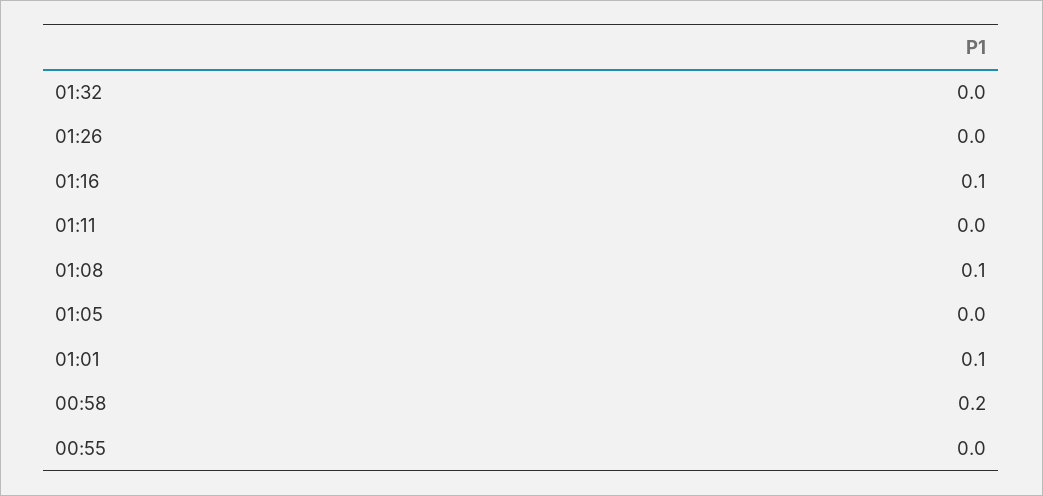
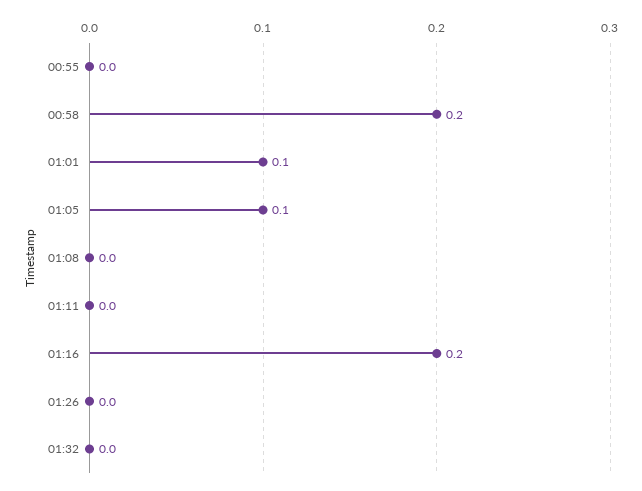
01:16: 0.1 -> 0.2
01:08: 0.1 -> 0
01:05: 0 -> 0.1

